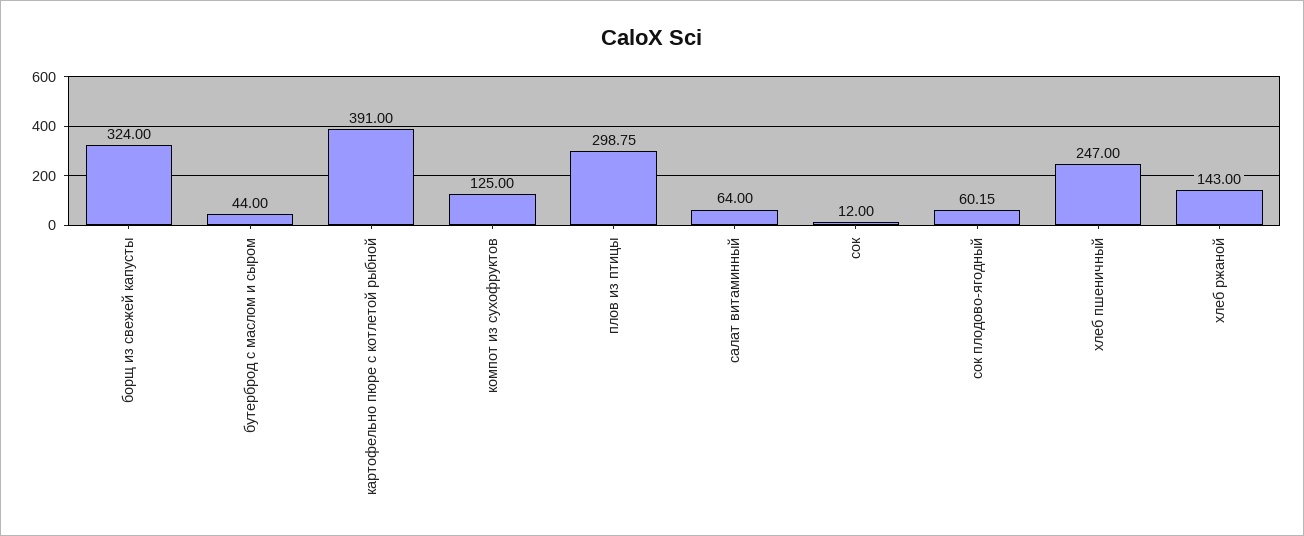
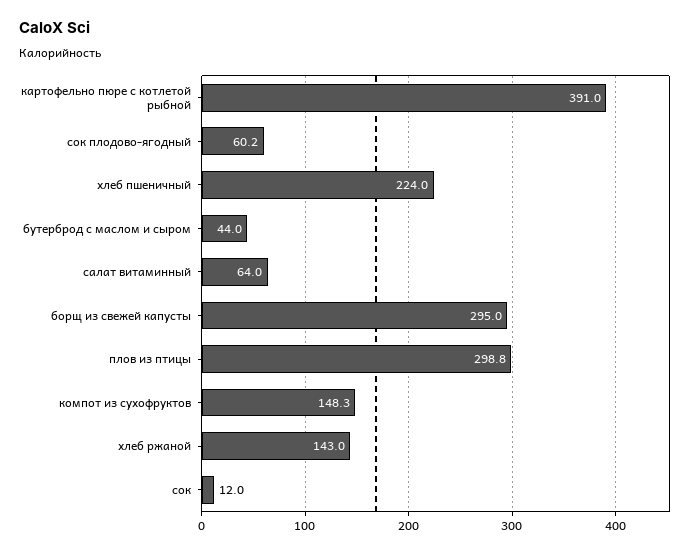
борщ из свежей капусты: 324 -> 295
компот из сухофруктов: 125 -> 148.3
хлеб пшеничный: 247 -> 224

